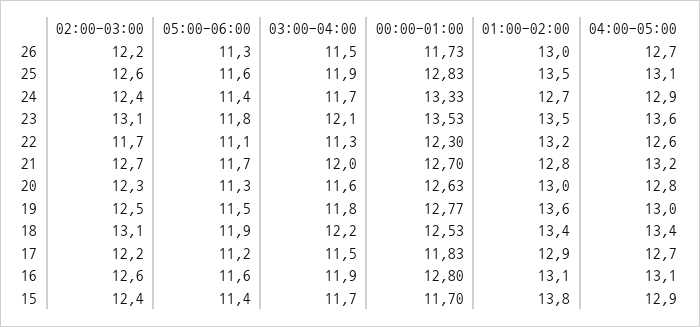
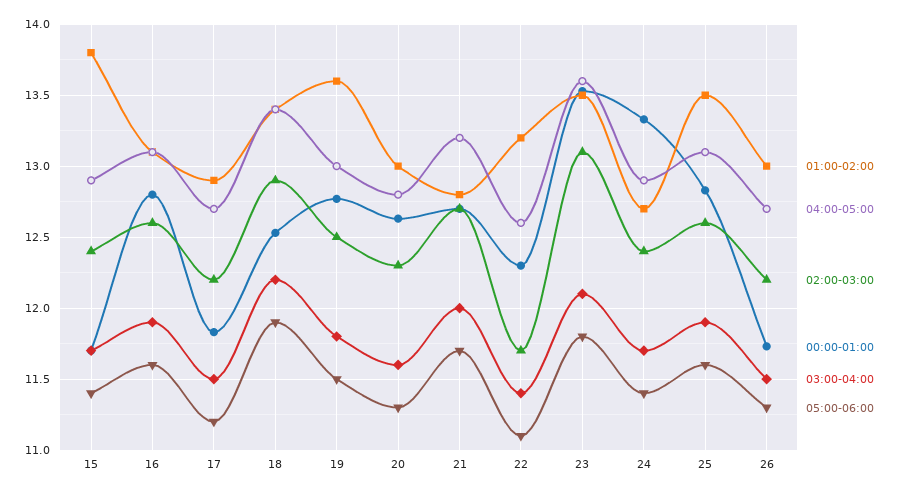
03:00-04:00, 22: 11.3 -> 11.4
02:00-03:00, 18: 13.1 -> 12.9

